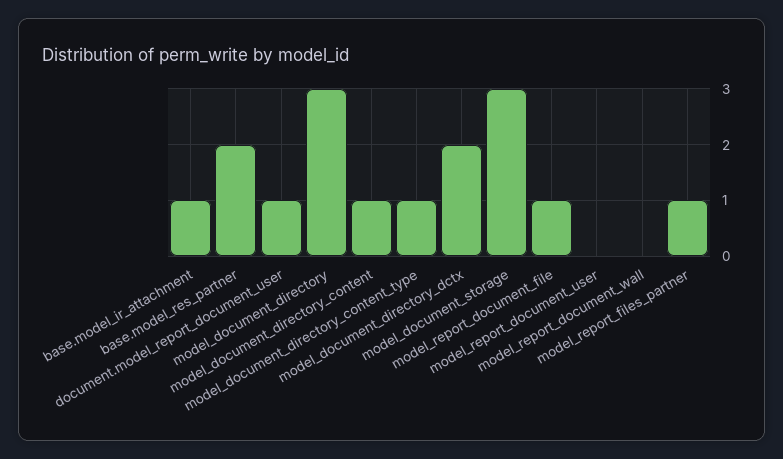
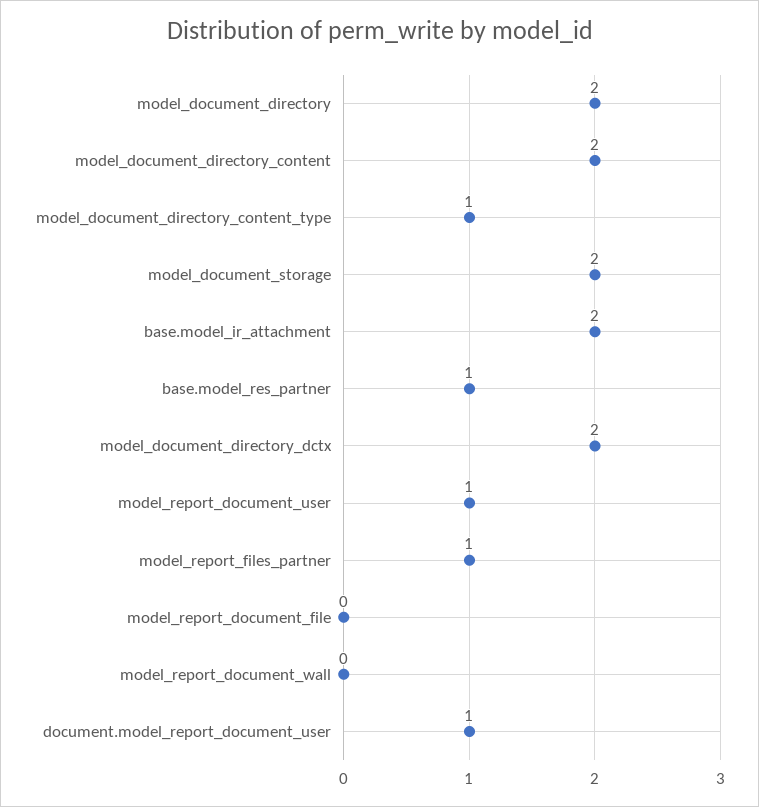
base.model_ir_attachment: 1 -> 2
base.model_res_partner: 2 -> 1
model_document_directory: 3 -> 2
model_document_directory_content: 1 -> 2
model_document_storage: 3 -> 2
model_report_document_file: 1 -> 0
model_report_document_user: 0 -> 1

